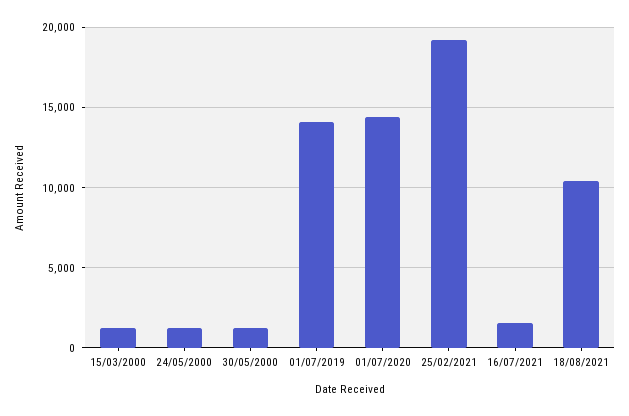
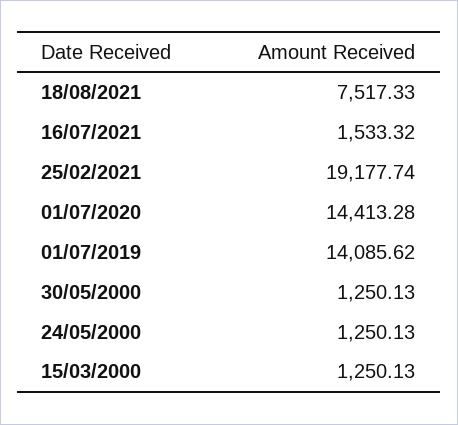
18/08/2021: 10500 -> 7517.33

